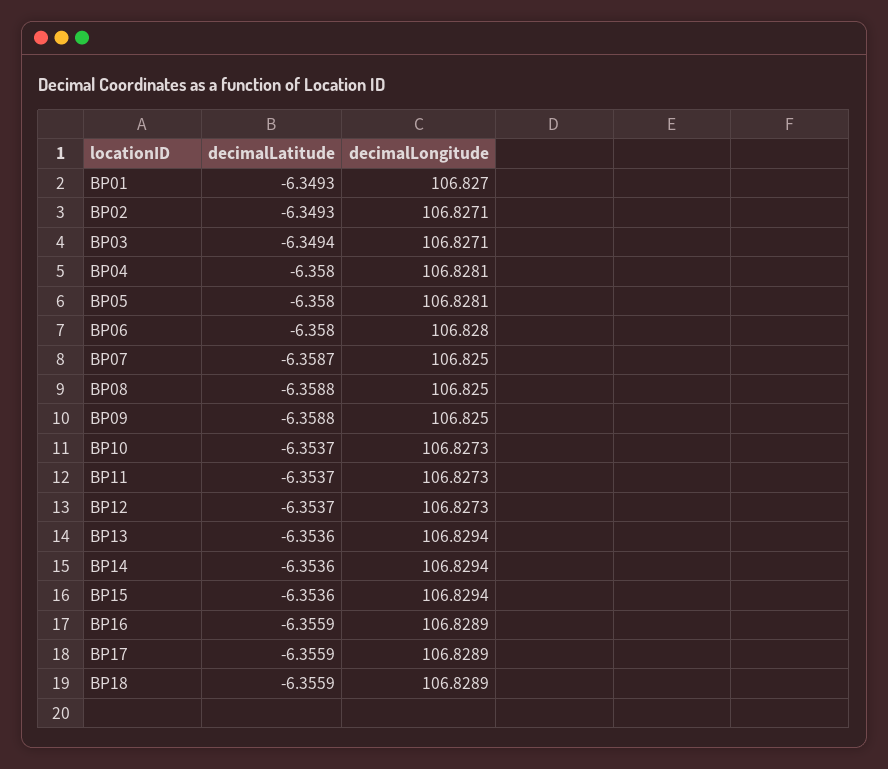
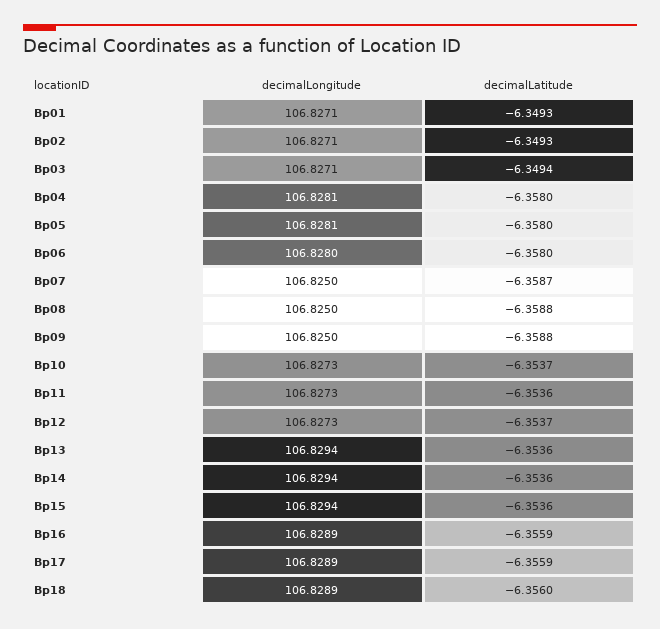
decimalLongitude, BP01: 106.827 -> 106.8271
decimalLatitude, BP11: -6.3537 -> -6.3536
decimalLatitude, BP18: -6.3559 -> -6.356

